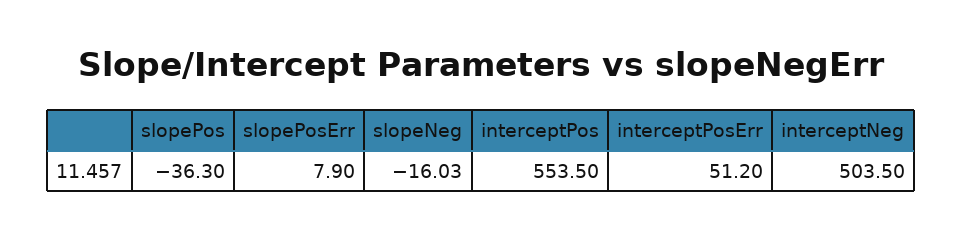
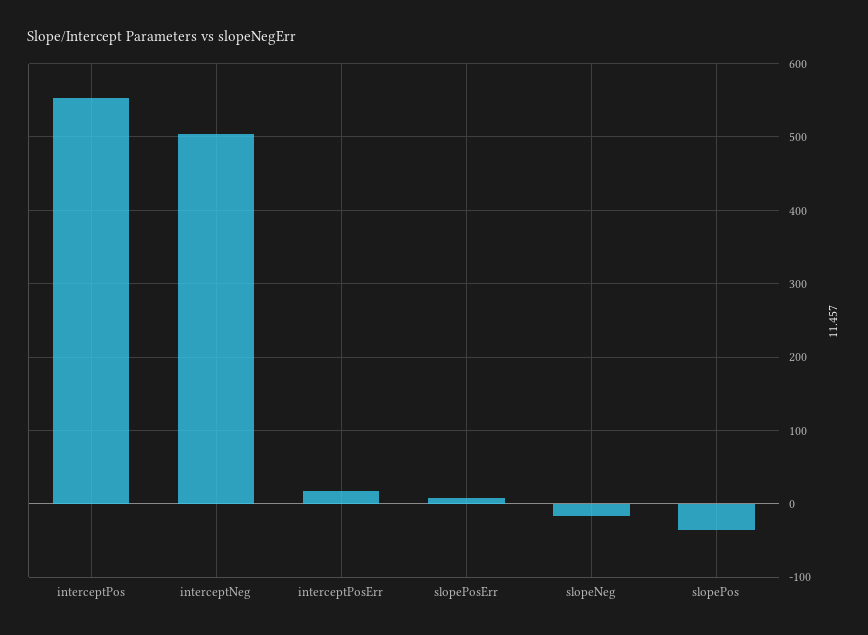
interceptPosErr: 51.2 -> 20

